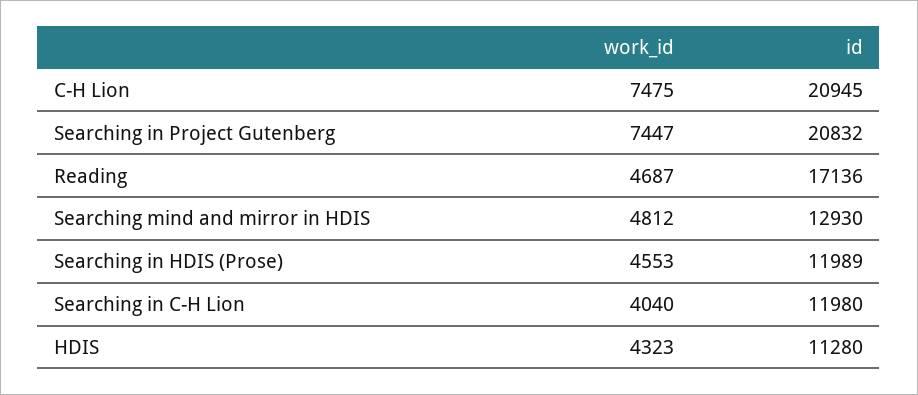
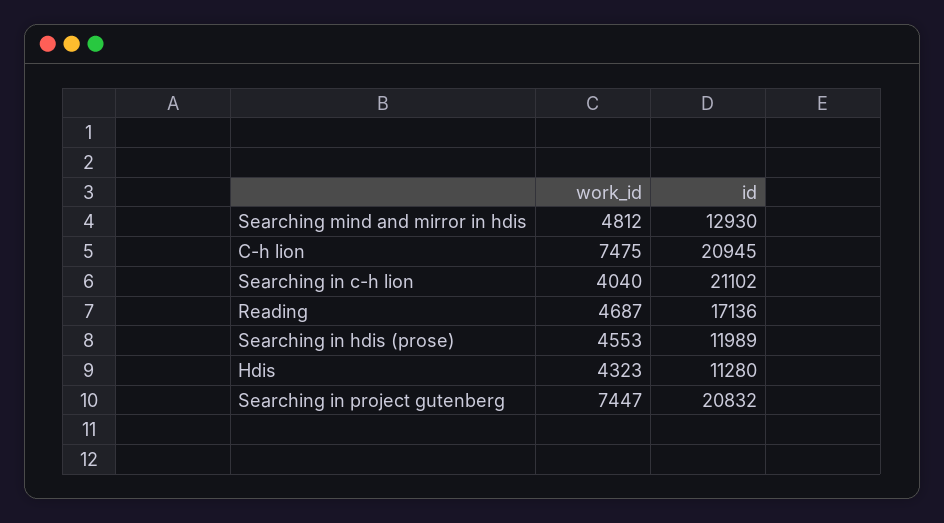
id, Searching in C-H Lion: 11980 -> 21102

